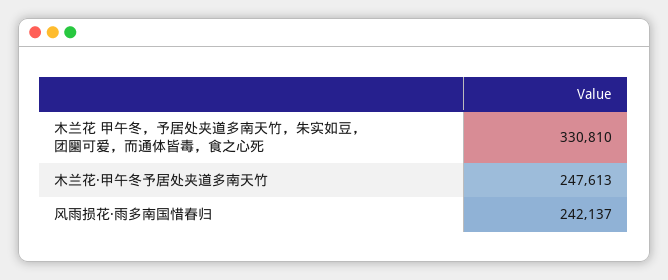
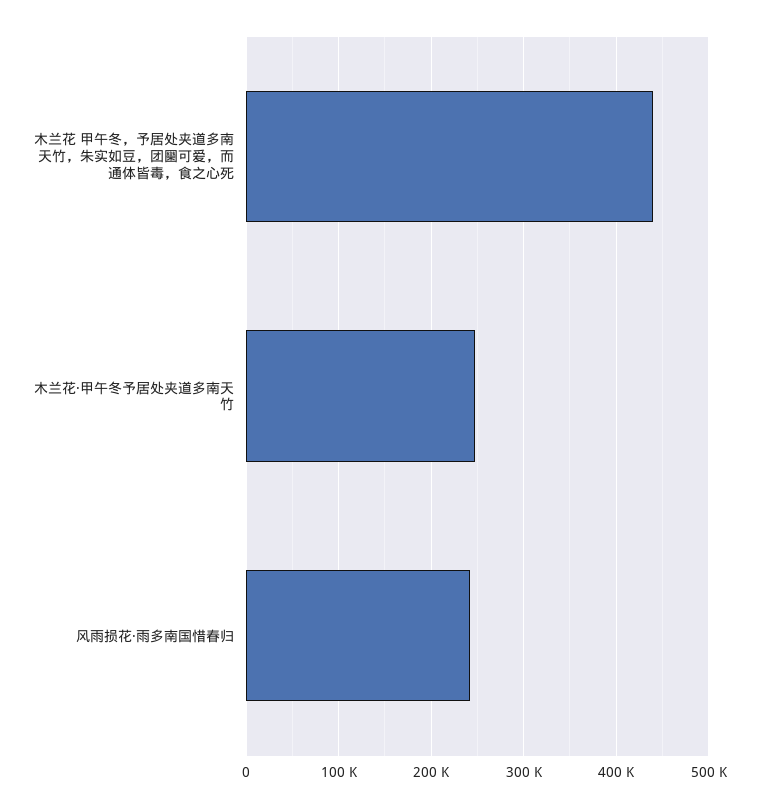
木兰花 甲午冬，予居处夹道多南天竹，朱实如豆，团圞可爱，而通体皆毒，食之心死: 330810 -> 440000

